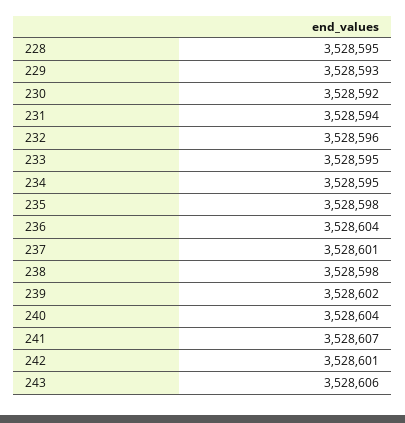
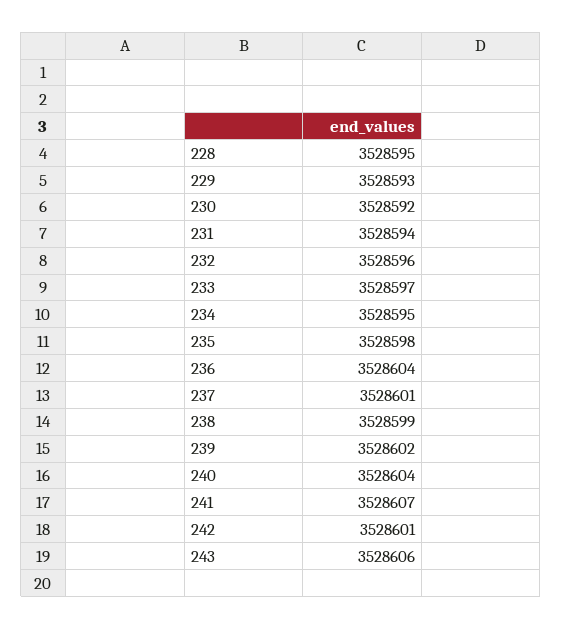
233: 3528595 -> 3528597
238: 3528598 -> 3528599

